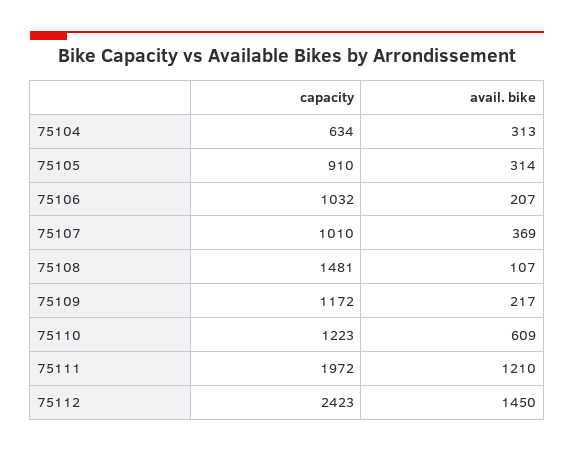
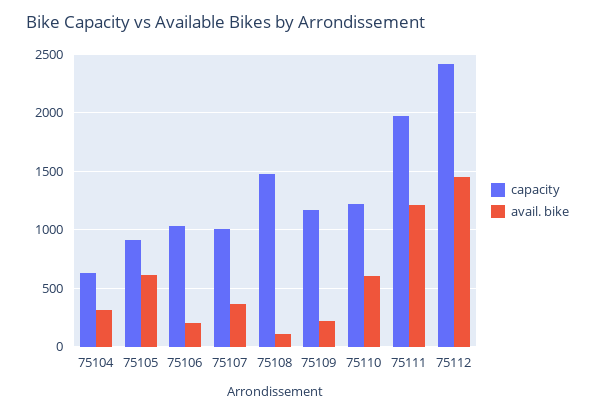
avail. bike, 75105: 314 -> 600

